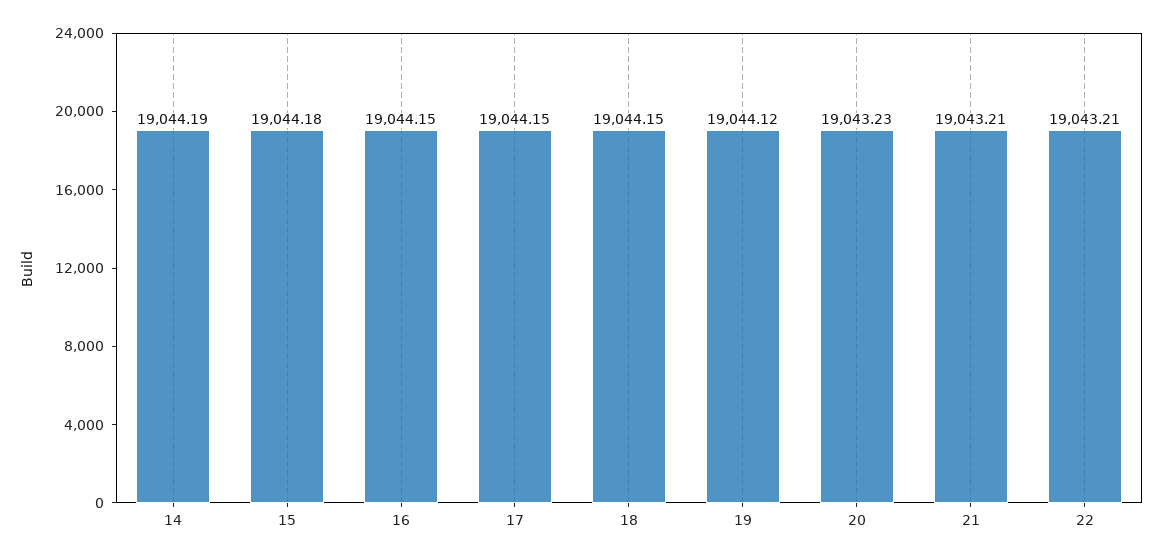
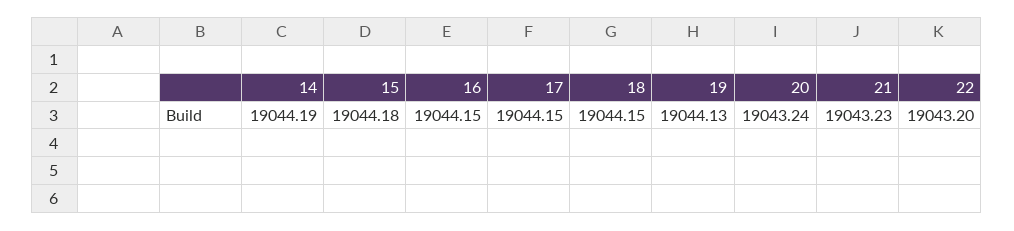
19: 19044.12 -> 19044.13
20: 19043.23 -> 19043.24
21: 19043.21 -> 19043.23
22: 19043.21 -> 19043.2

